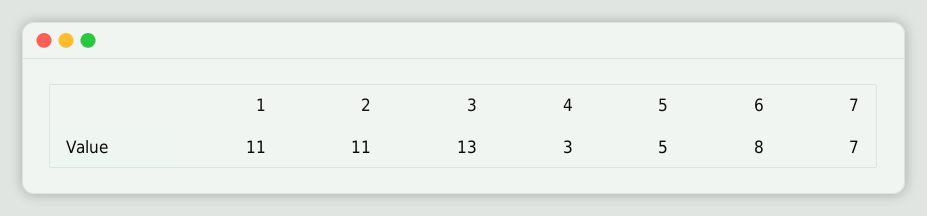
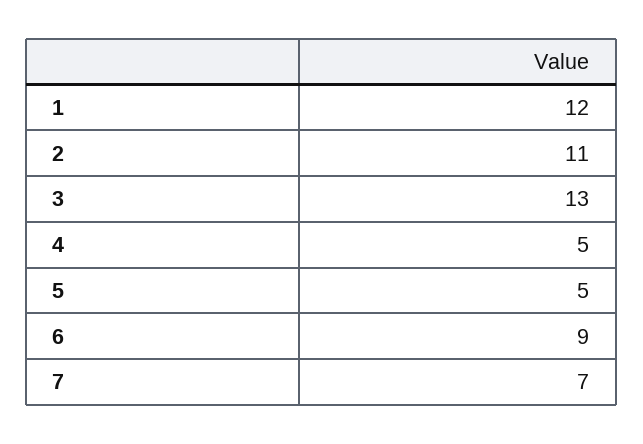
1: 11 -> 12
4: 3 -> 5
6: 8 -> 9

